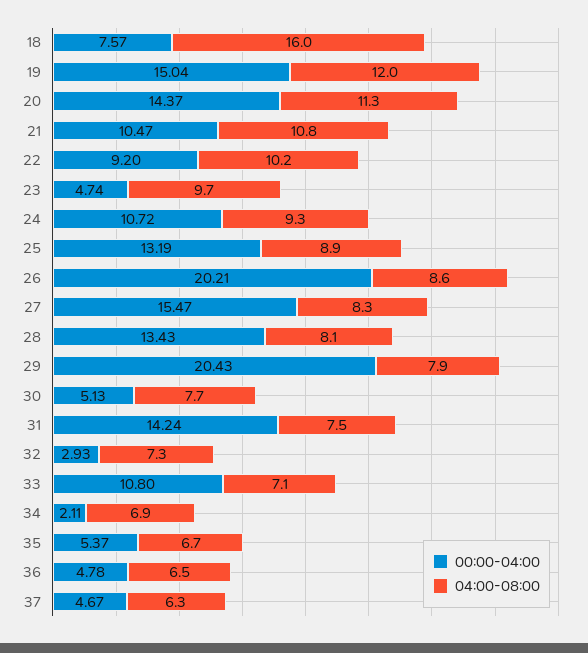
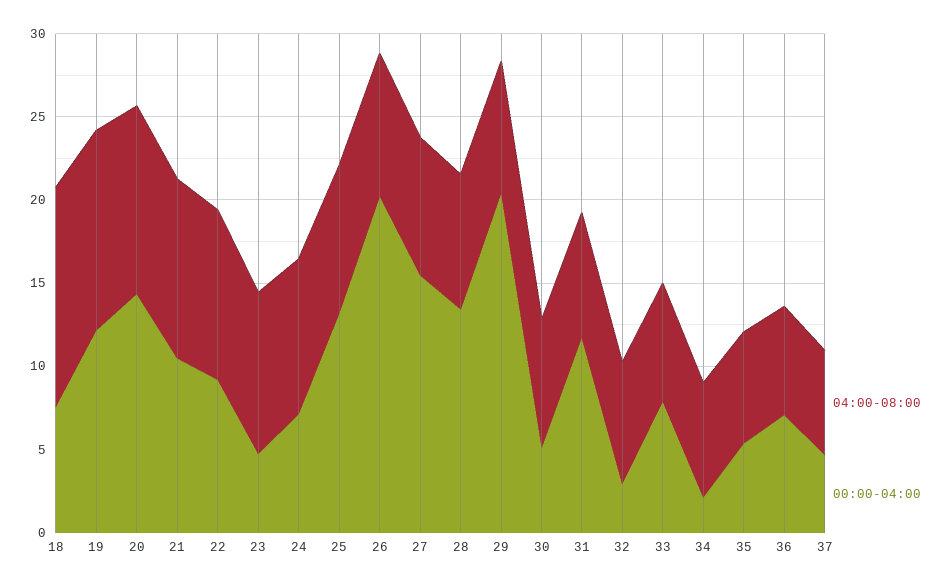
04:00-08:00, 18: 16 -> 13
00:00-04:00, 19: 15.04 -> 12
00:00-04:00, 24: 10.72 -> 7
00:00-04:00, 31: 14.24 -> 12
00:00-04:00, 33: 10.8 -> 8
00:00-04:00, 36: 4.78 -> 7

